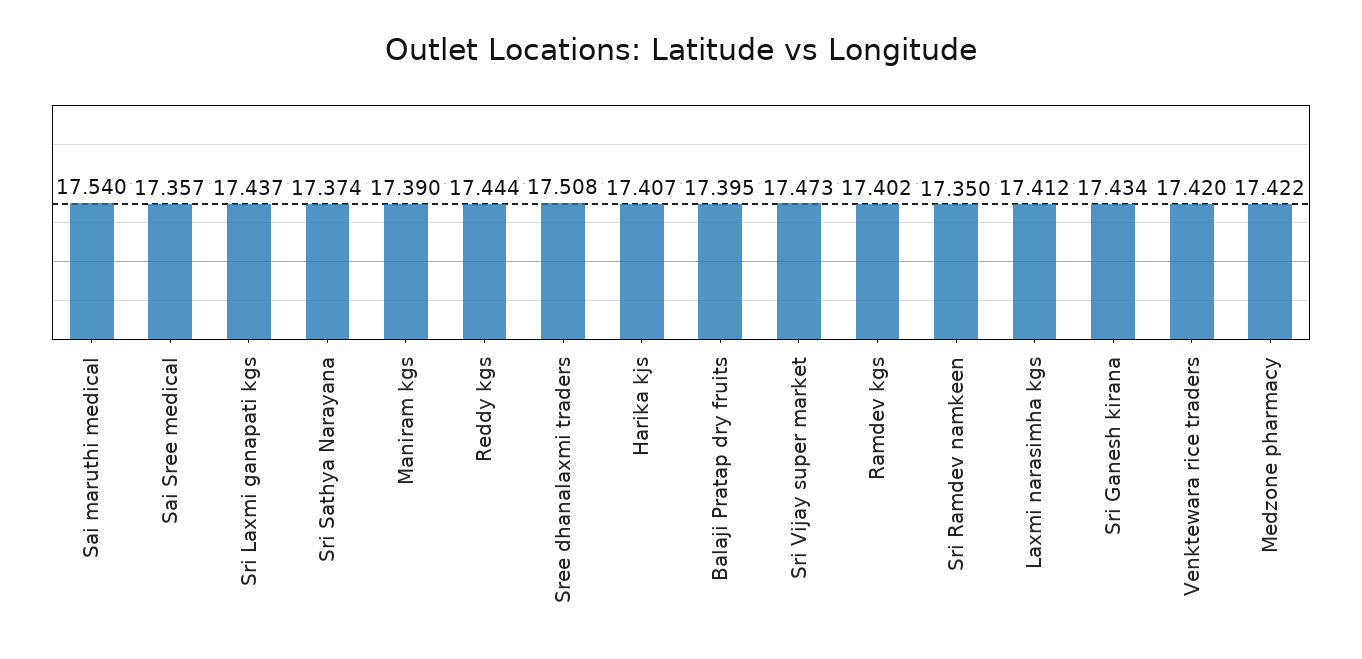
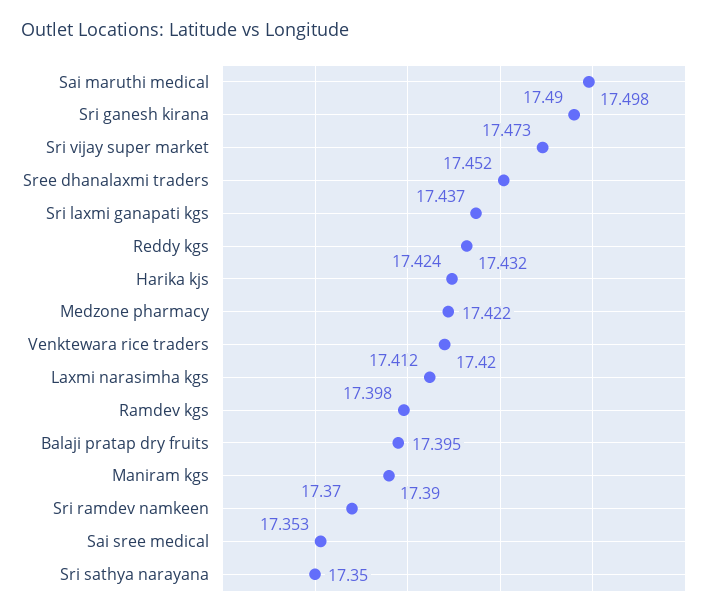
Sai maruthi medical: 17.54 -> 17.498
Sai Sree medical: 17.357 -> 17.353
Sri Sathya Narayana: 17.374 -> 17.35
Reddy kgs: 17.444 -> 17.432
Sree dhanalaxmi traders: 17.508 -> 17.452
Harika kjs: 17.407 -> 17.424
Ramdev kgs: 17.402 -> 17.398
Sri Ramdev namkeen: 17.35 -> 17.37
Sri Ganesh kirana: 17.434 -> 17.49

